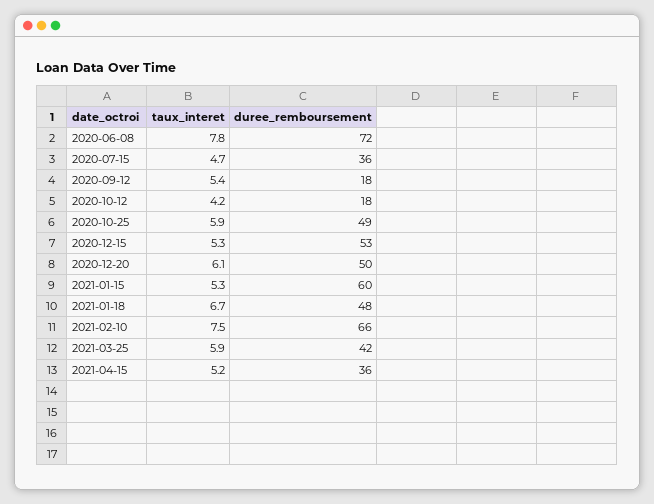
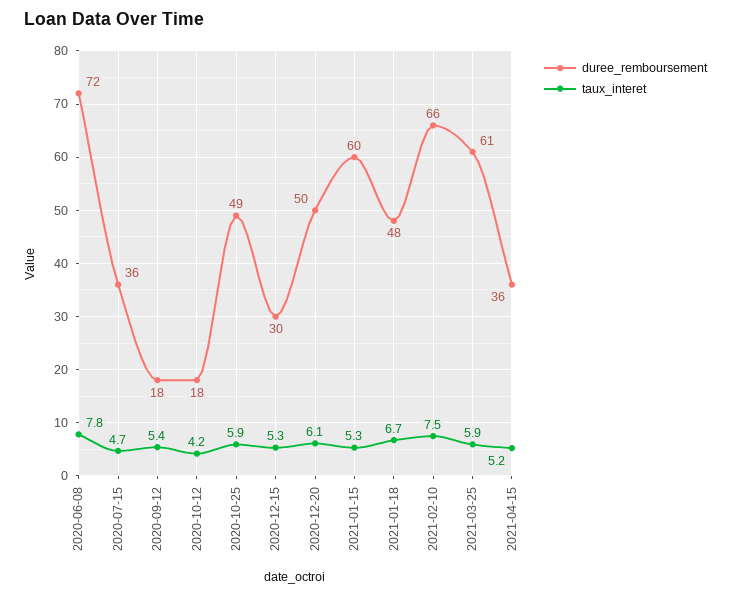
duree_remboursement, 2020-12-15: 53 -> 30
duree_remboursement, 2021-03-25: 42 -> 61

